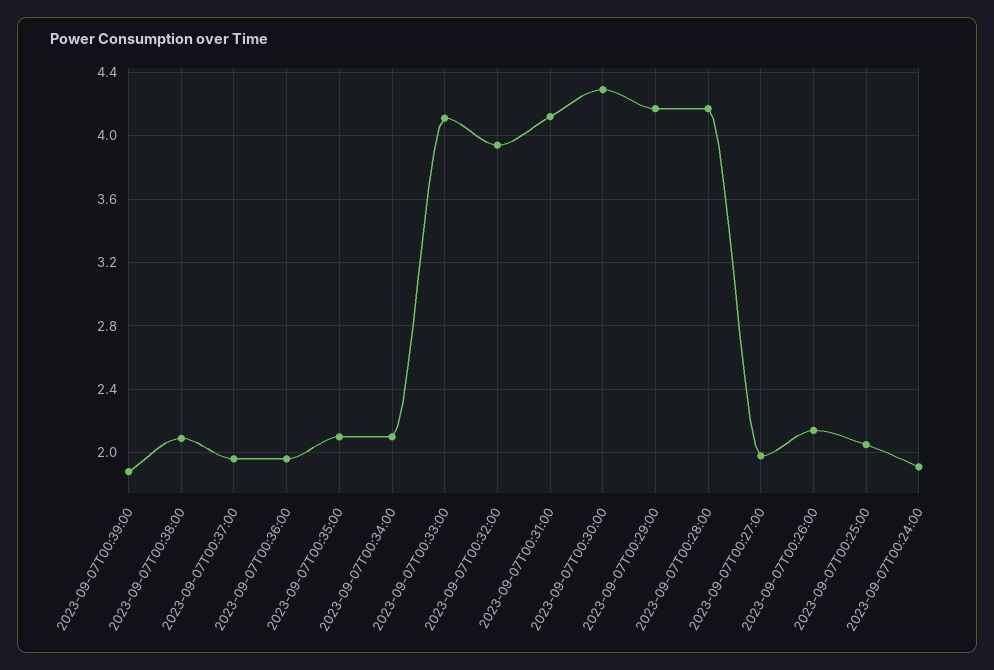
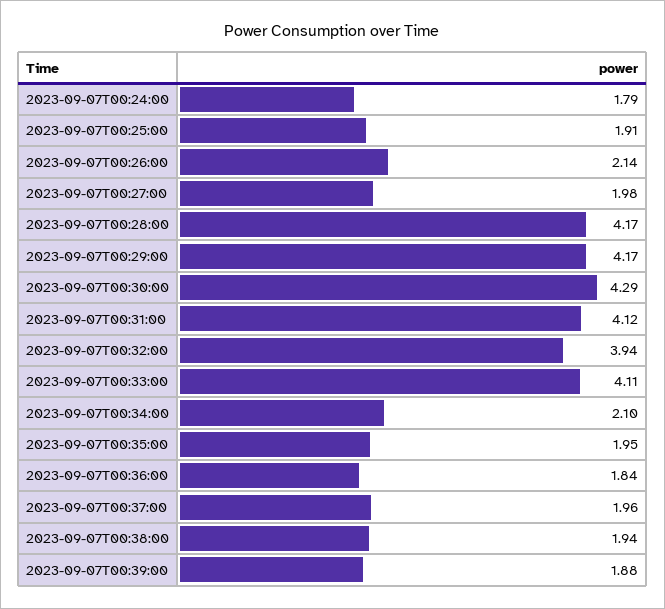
2023-09-07T00:38:00: 2.1 -> 1.94
2023-09-07T00:36:00: 1.95 -> 1.84
2023-09-07T00:35:00: 2.1 -> 1.95
2023-09-07T00:25:00: 2.05 -> 1.91
2023-09-07T00:24:00: 1.9 -> 1.79

